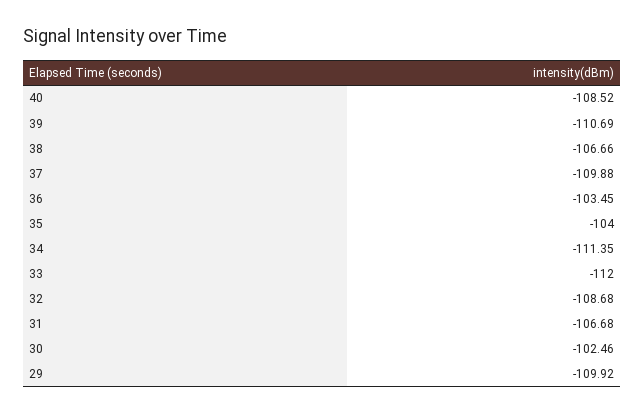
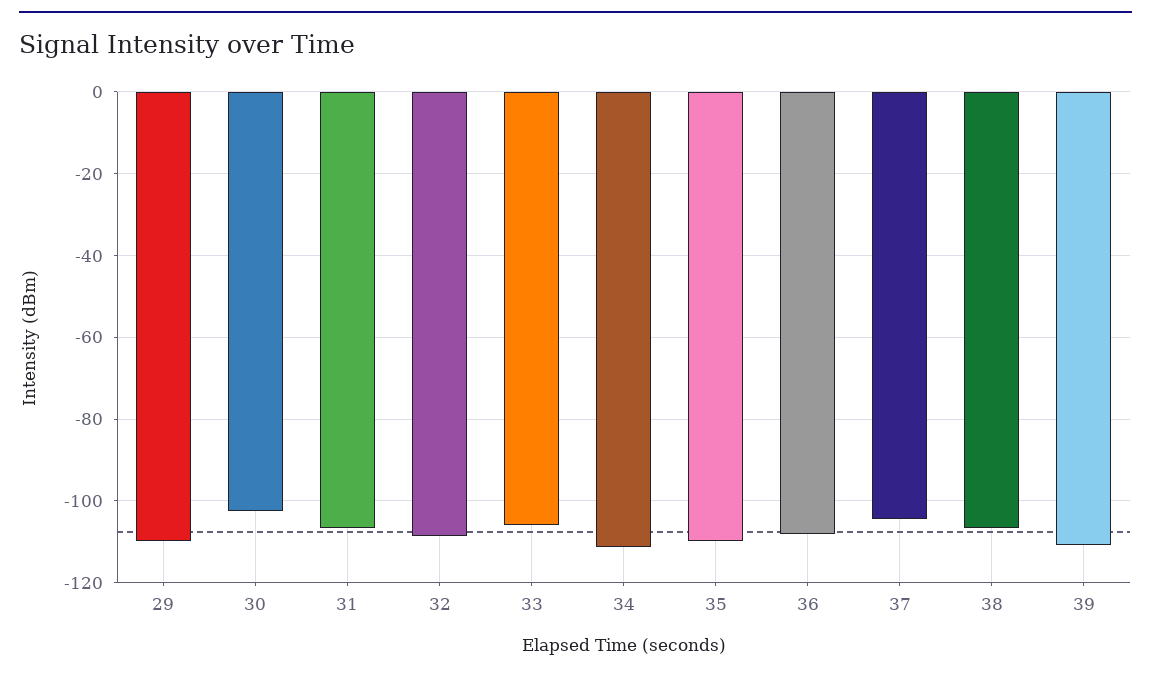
40: -108.52 -> none
37: -109.88 -> -104
36: -103.45 -> -108
35: -104 -> -110
33: -112 -> -106

